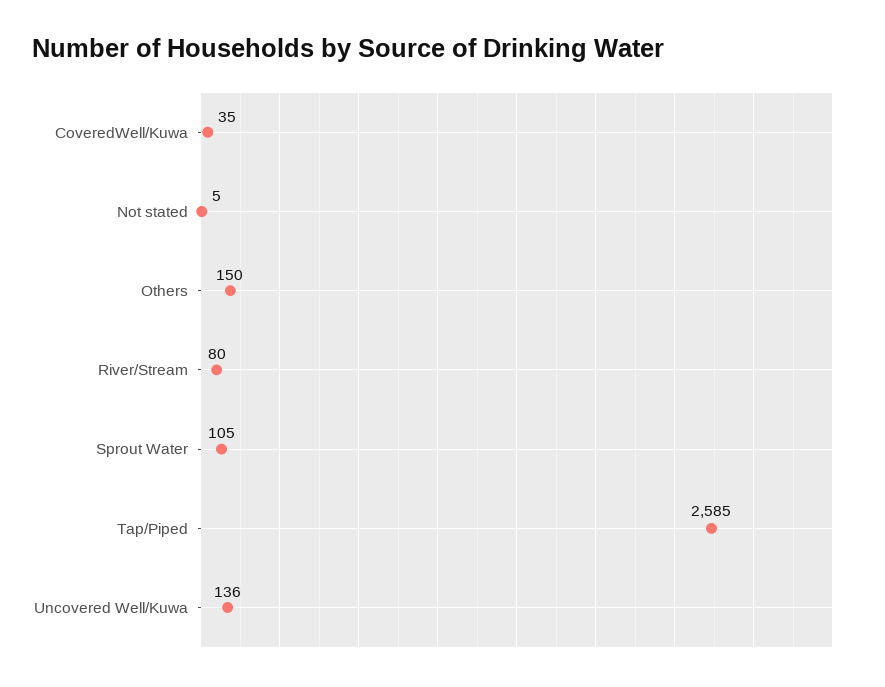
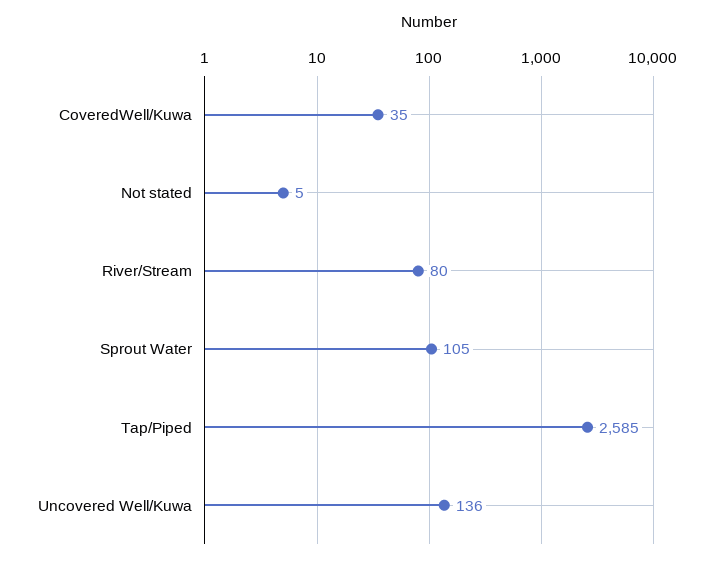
Others: 150 -> none

